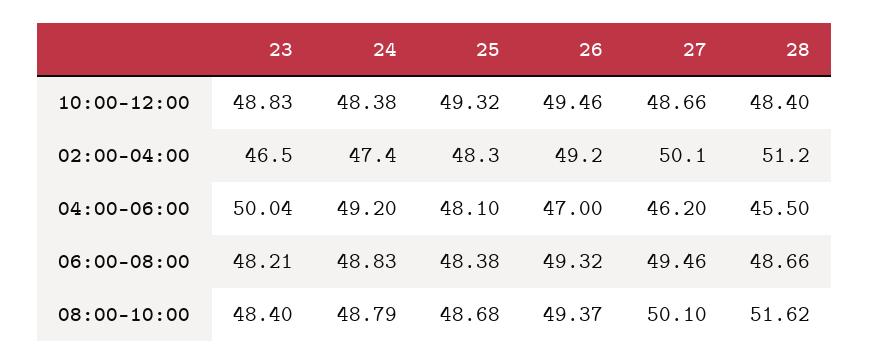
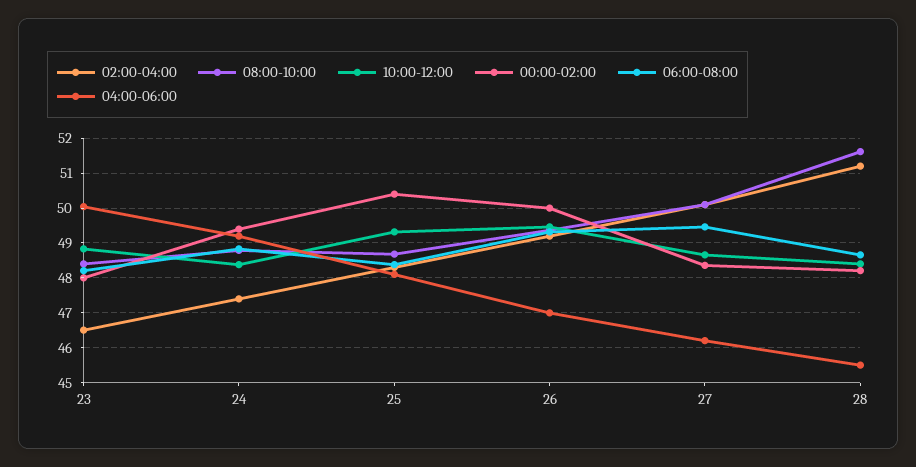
00:00-02:00, 23: none -> 48
00:00-02:00, 24: none -> 49.4
00:00-02:00, 25: none -> 50.4
00:00-02:00, 26: none -> 50
00:00-02:00, 27: none -> 48.4
00:00-02:00, 28: none -> 48.2

